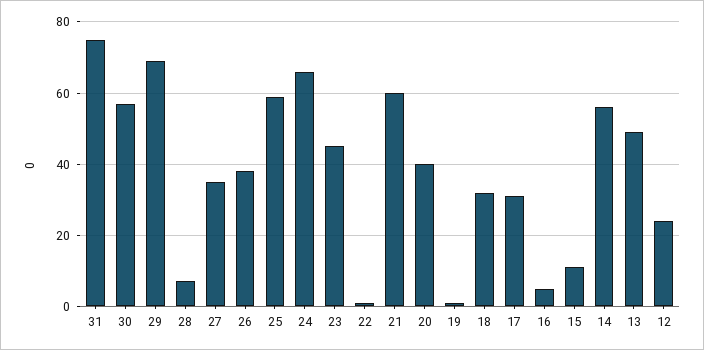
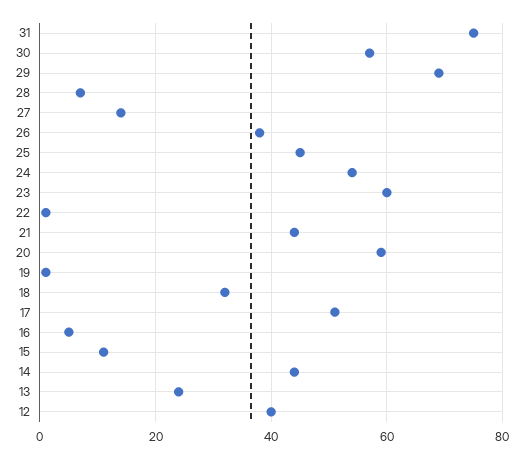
27: 35 -> 15
25: 60 -> 45
24: 65 -> 55
23: 45 -> 60
21: 60 -> 45
20: 40 -> 60
17: 30 -> 50
14: 55 -> 45
13: 50 -> 25
12: 25 -> 40

